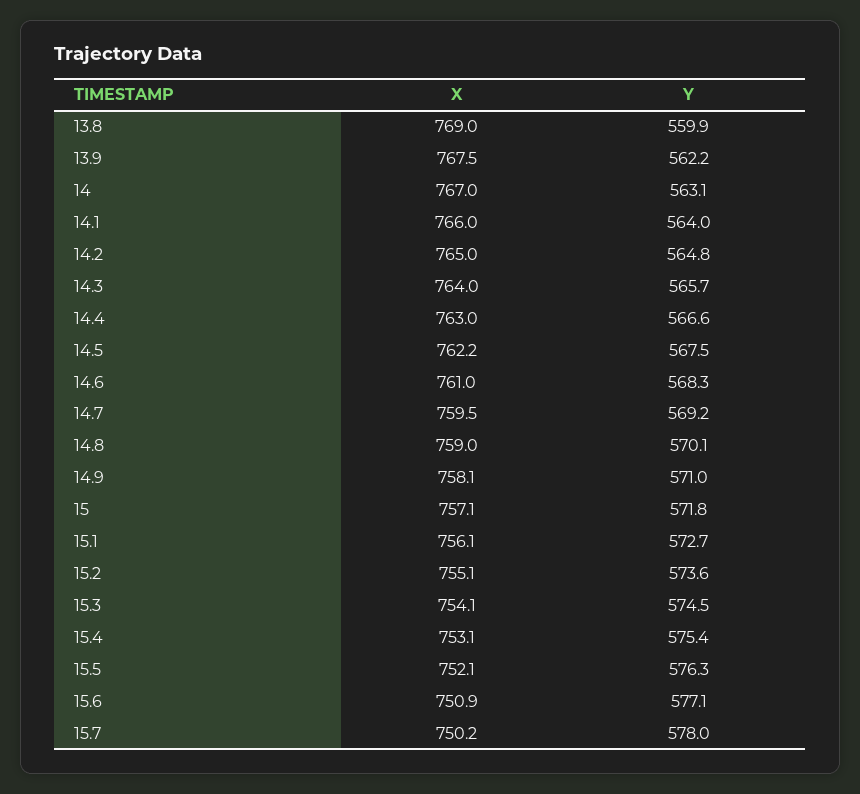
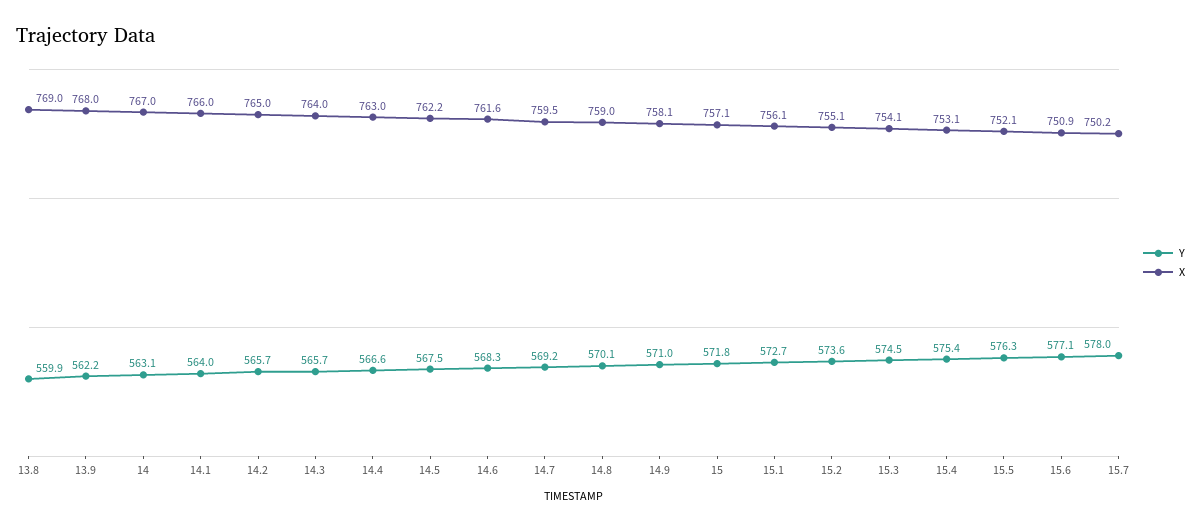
X, 13.9: 767.5 -> 768
Y, 14.2: 564.8 -> 565.7
X, 14.6: 761 -> 761.6

